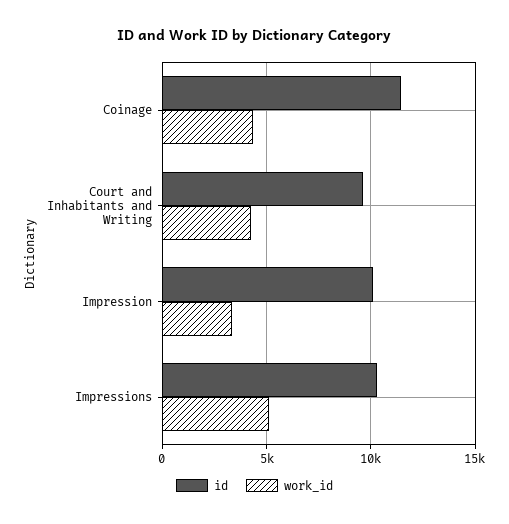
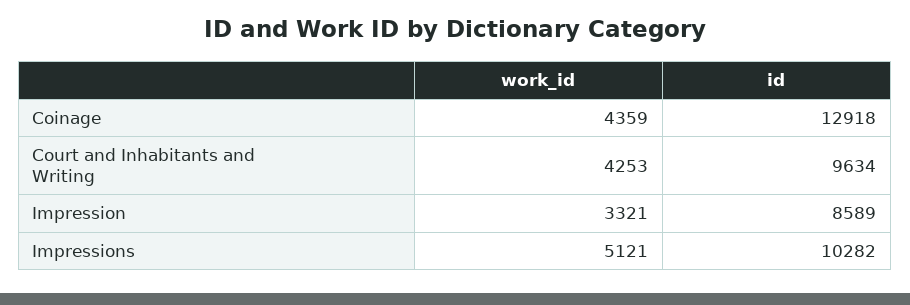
id, Coinage: 11500 -> 12918
id, Impression: 10000 -> 8589

